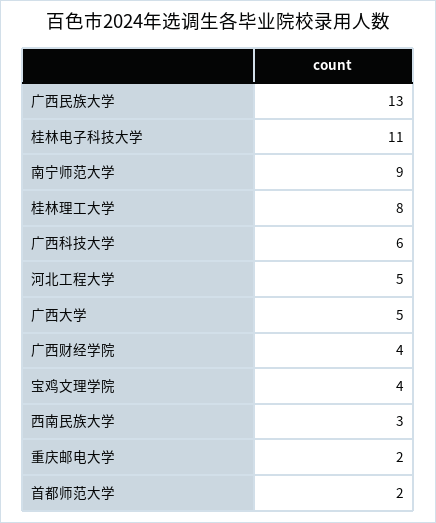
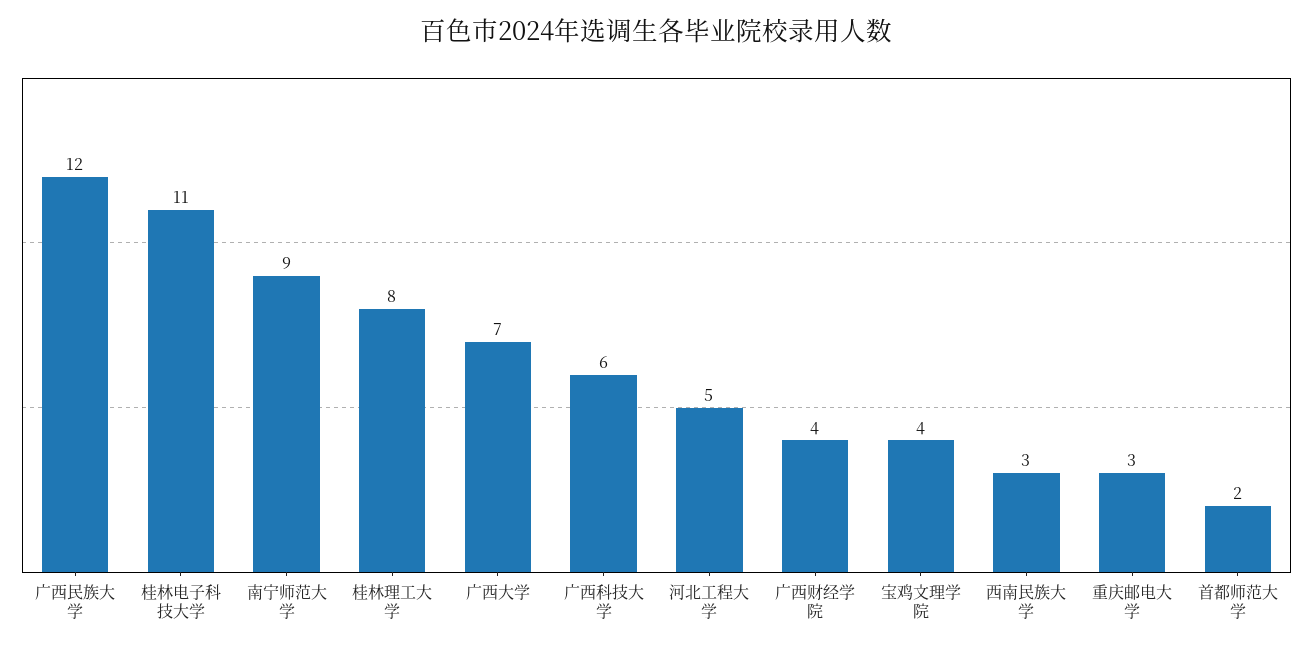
广西民族大学: 13 -> 12
广西大学: 5 -> 7
重庆邮电大学: 2 -> 3

